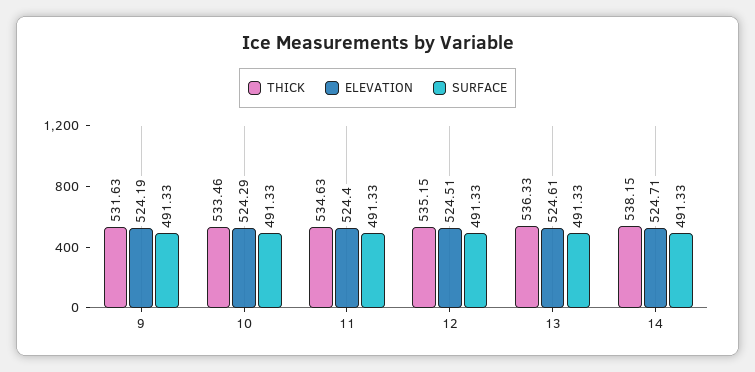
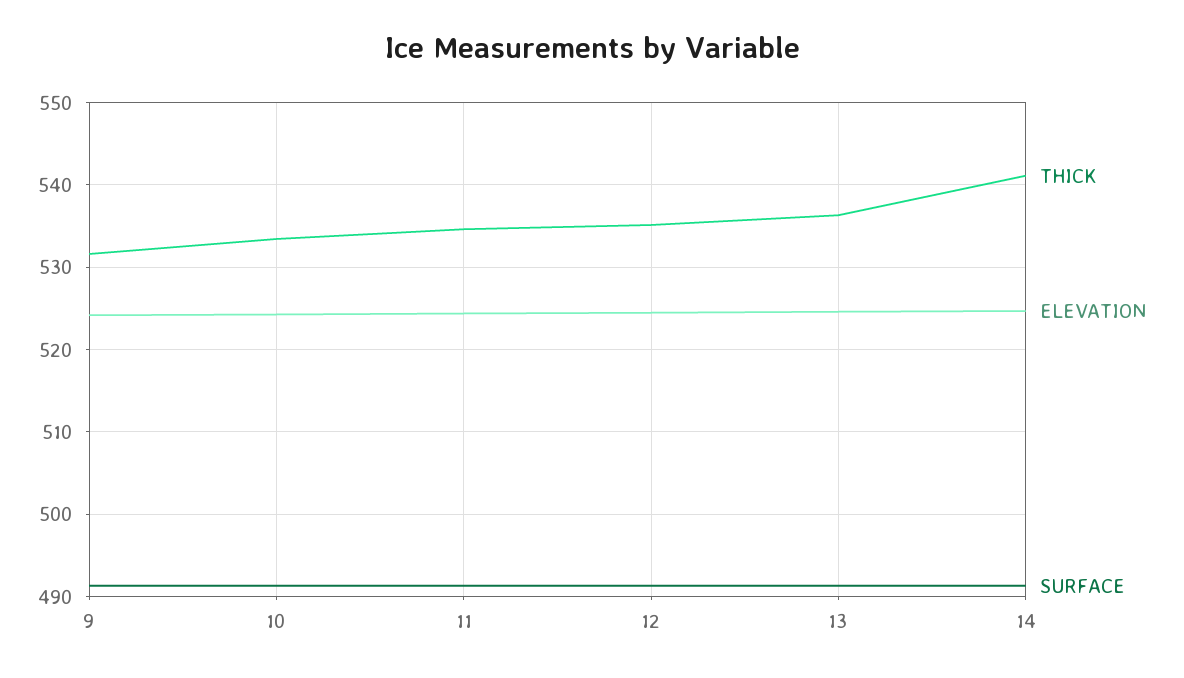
THICK, 14: 538.15 -> 541

